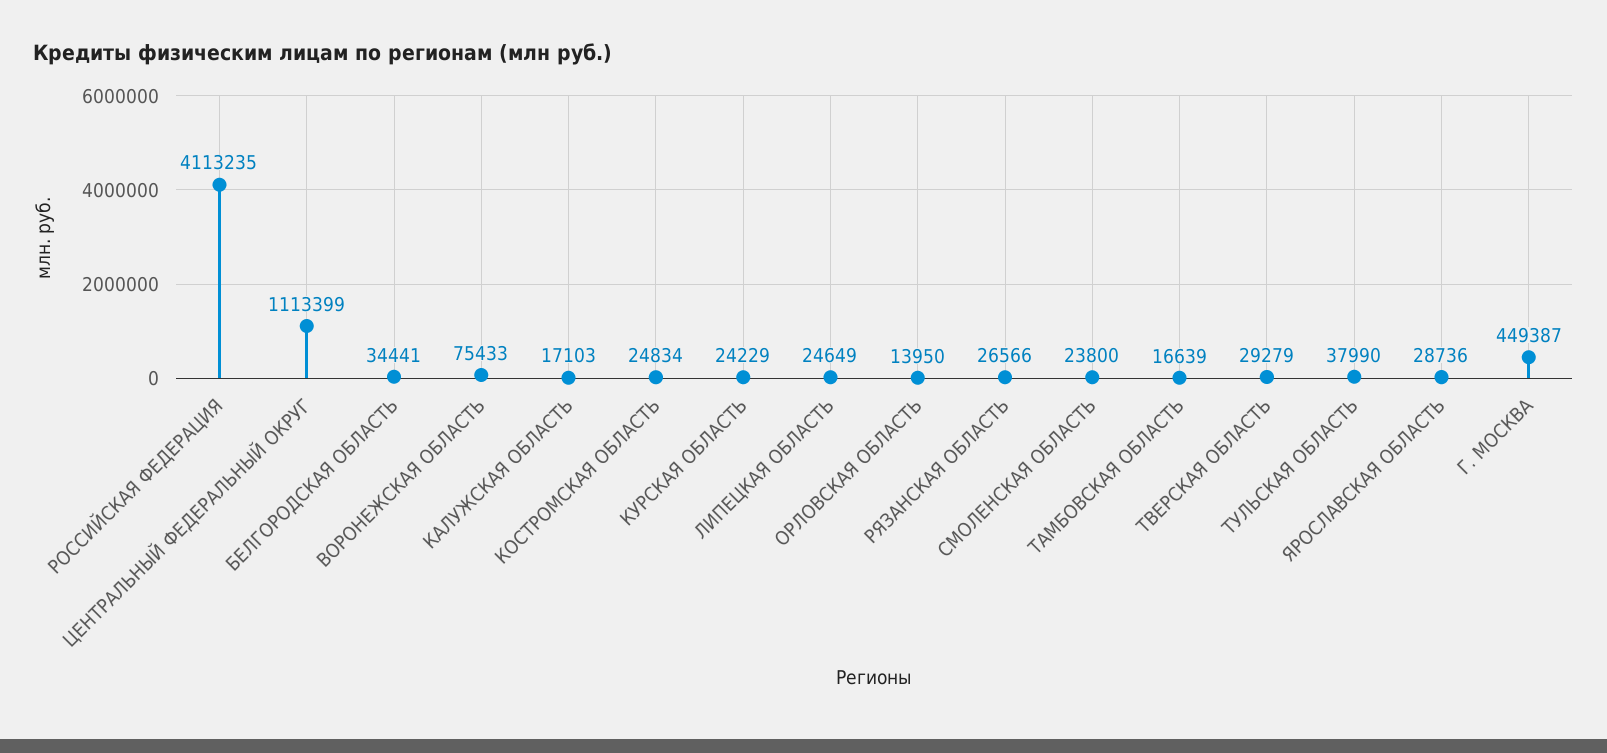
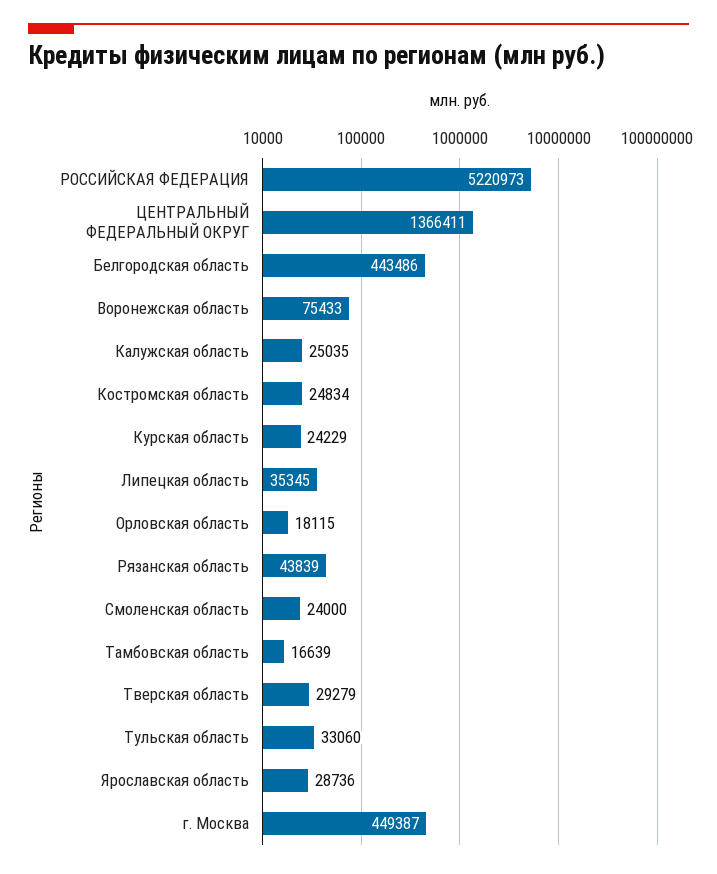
РОССИЙСКАЯ ФЕДЕРАЦИЯ: 4113235 -> 5220973
ЦЕНТРАЛЬНЫЙ ФЕДЕРАЛЬНЫЙ ОКРУГ: 1113399 -> 1366411
БЕЛГОРОДСКАЯ ОБЛАСТЬ: 34441 -> 443486
КАЛУЖСКАЯ ОБЛАСТЬ: 17103 -> 25035
ЛИПЕЦКАЯ ОБЛАСТЬ: 24649 -> 35345
ОРЛОВСКАЯ ОБЛАСТЬ: 13950 -> 18115
РЯЗАНСКАЯ ОБЛАСТЬ: 26566 -> 43839
СМОЛЕНСКАЯ ОБЛАСТЬ: 23800 -> 24000
ТУЛЬСКАЯ ОБЛАСТЬ: 37990 -> 33060

